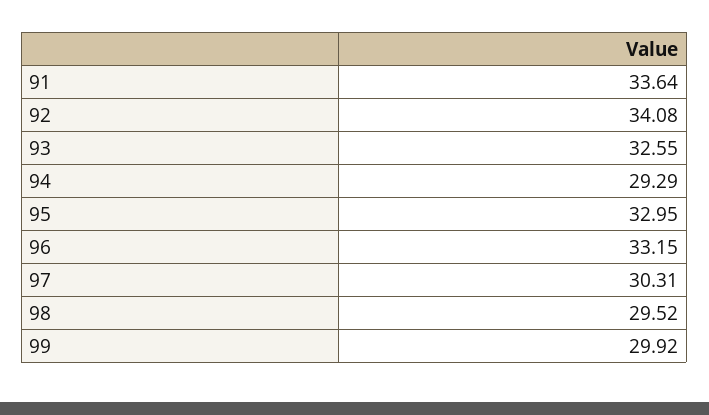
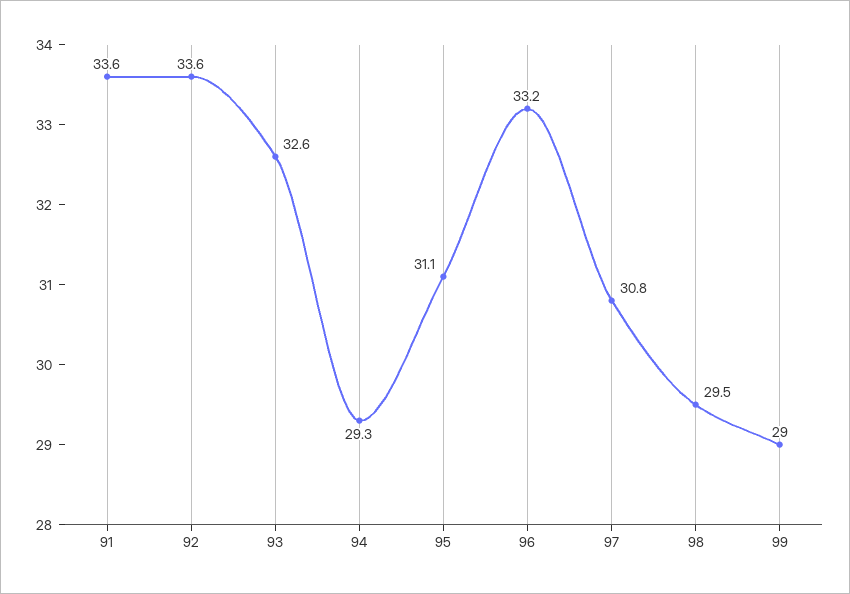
92: 34.08 -> 33.6
95: 32.95 -> 31.1
97: 30.31 -> 30.8
99: 29.92 -> 29

